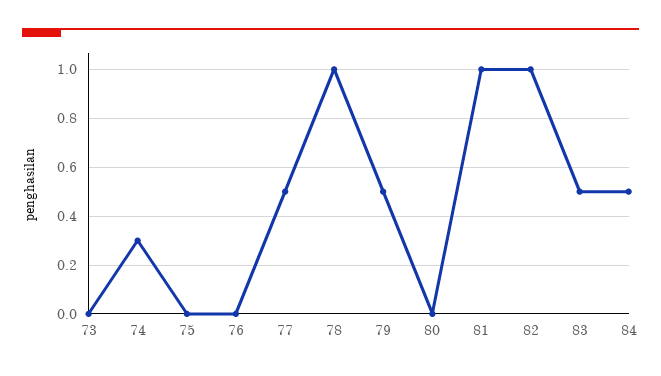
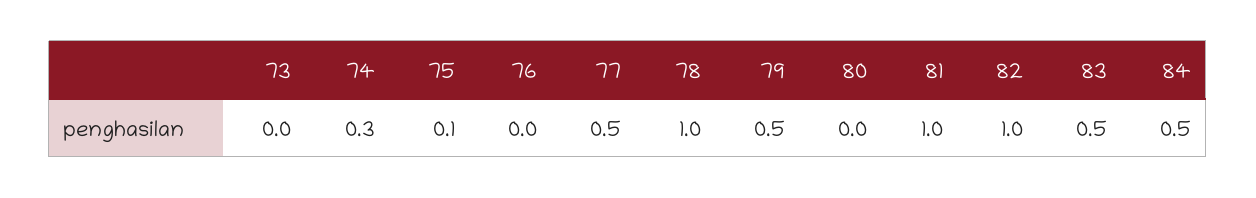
75: 0 -> 0.1

